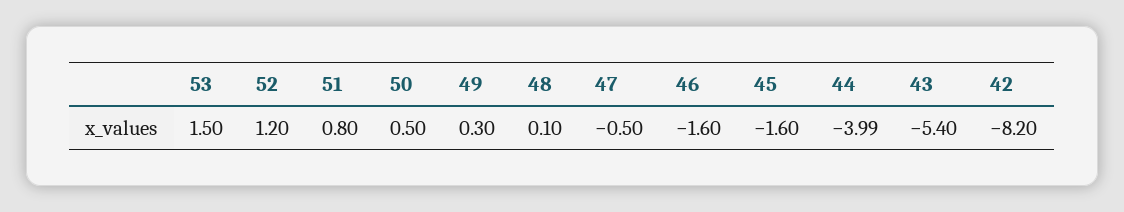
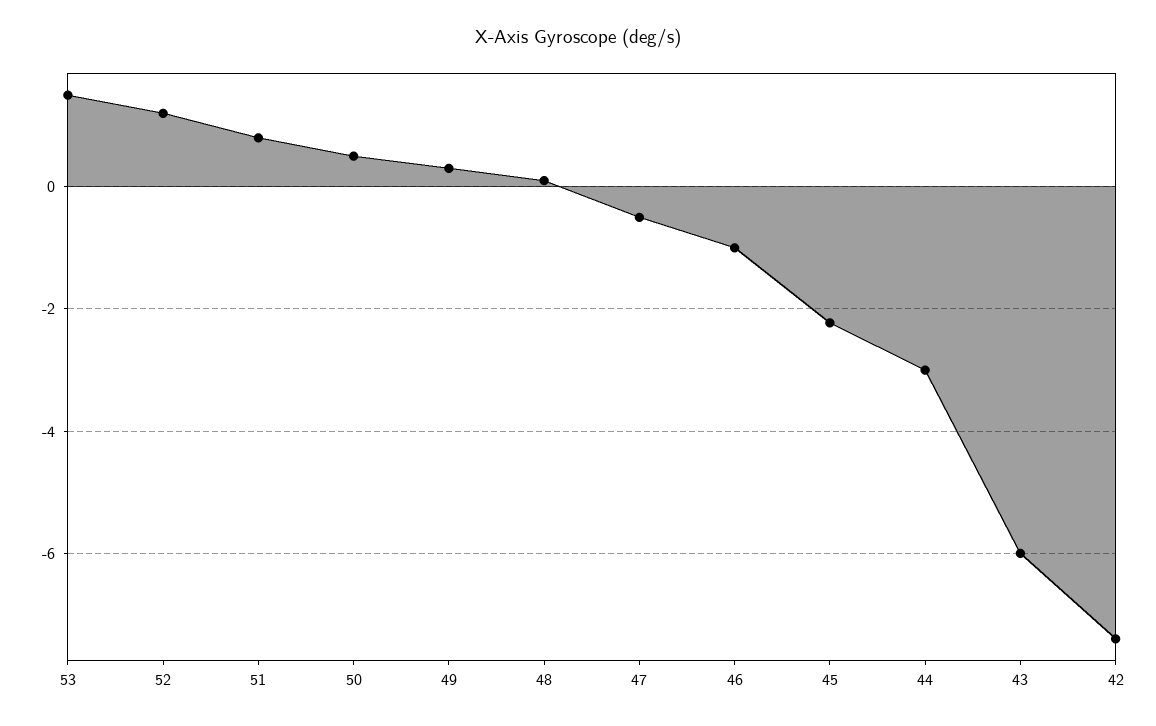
46: -1.6 -> -1
45: -1.6 -> -2.2
44: -3.99 -> -3
43: -5.4 -> -6
42: -8.2 -> -7.4

